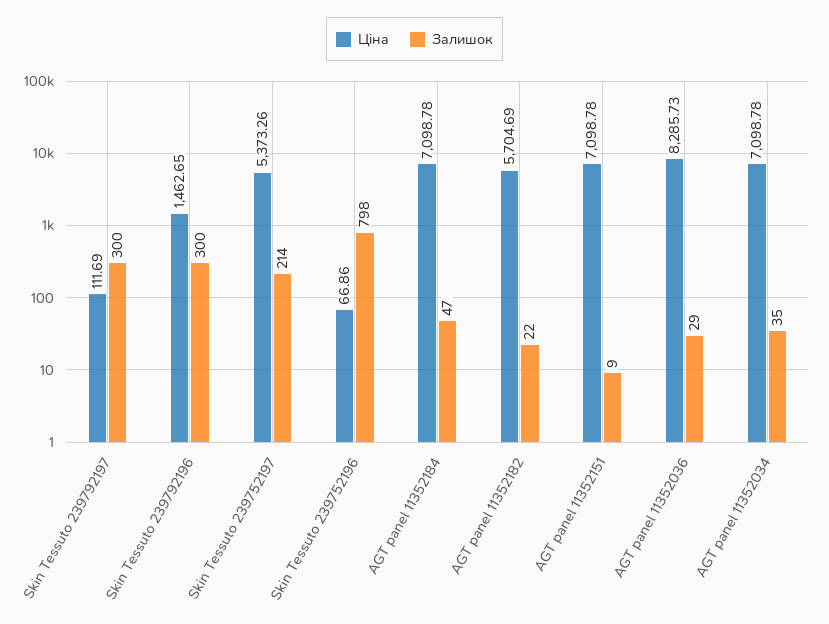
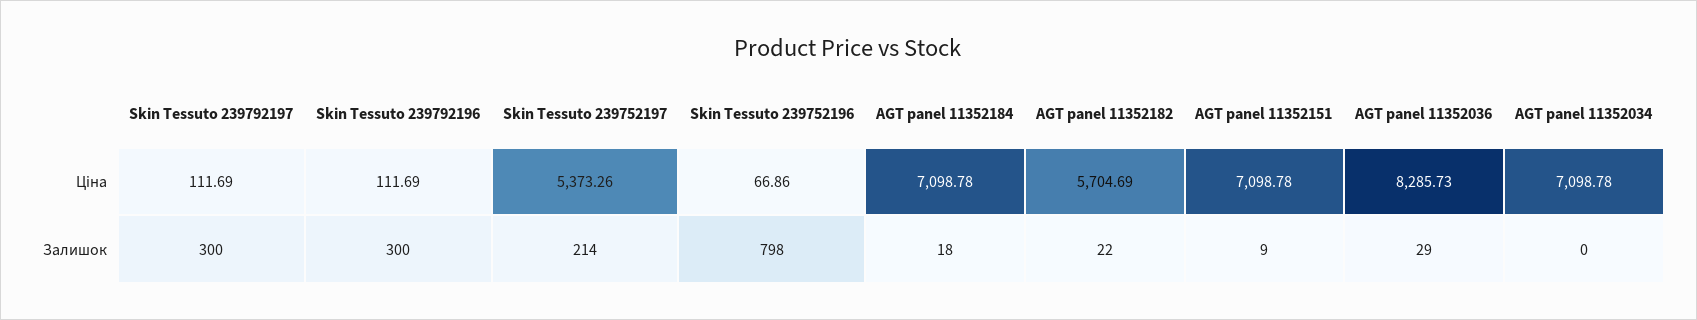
Ціна, Skin Tessuto 239792196: 1462.65 -> 111.69
Залишок, AGT panel 11352184: 47 -> 18
Залишок, AGT panel 11352034: 35 -> 0

